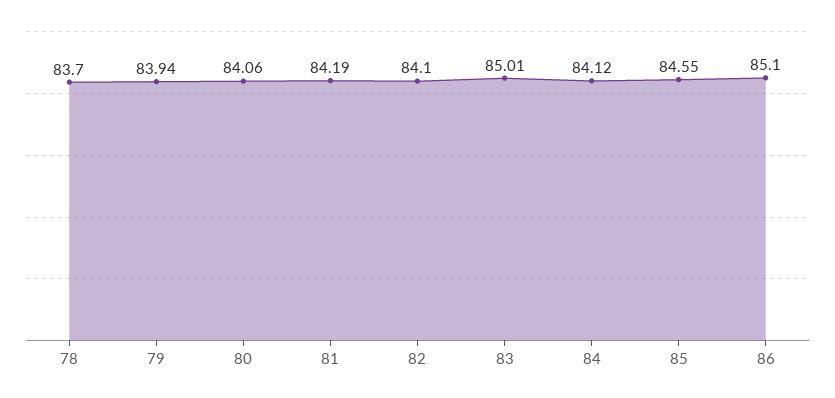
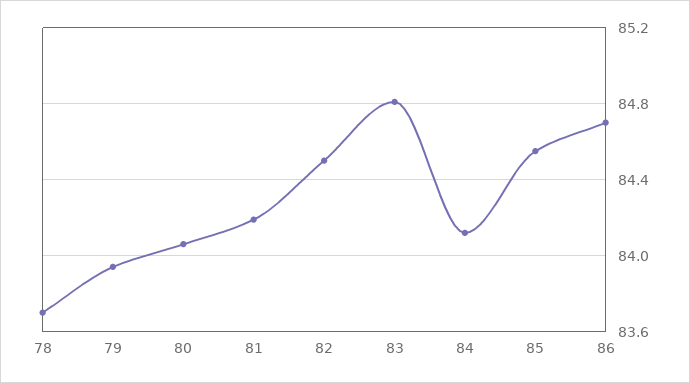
82: 84.1 -> 84.5
83: 85.01 -> 84.8
86: 85.1 -> 84.7

